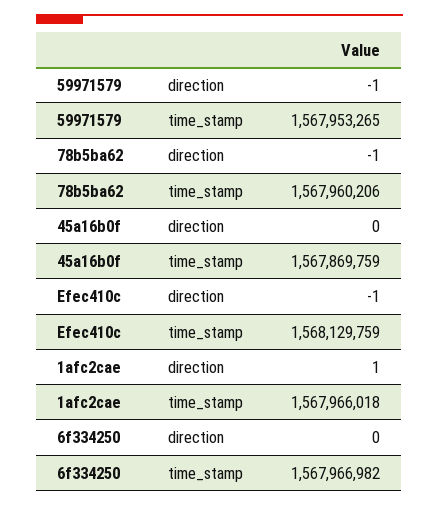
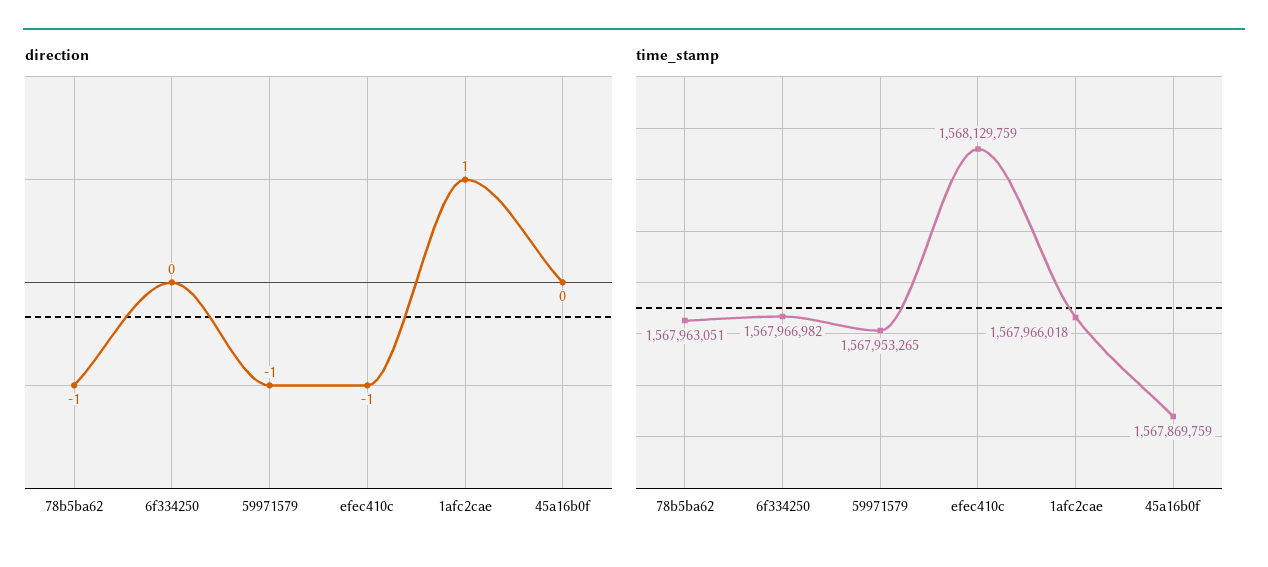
time_stamp, 78b5ba62: 1567960206 -> 1567963051

